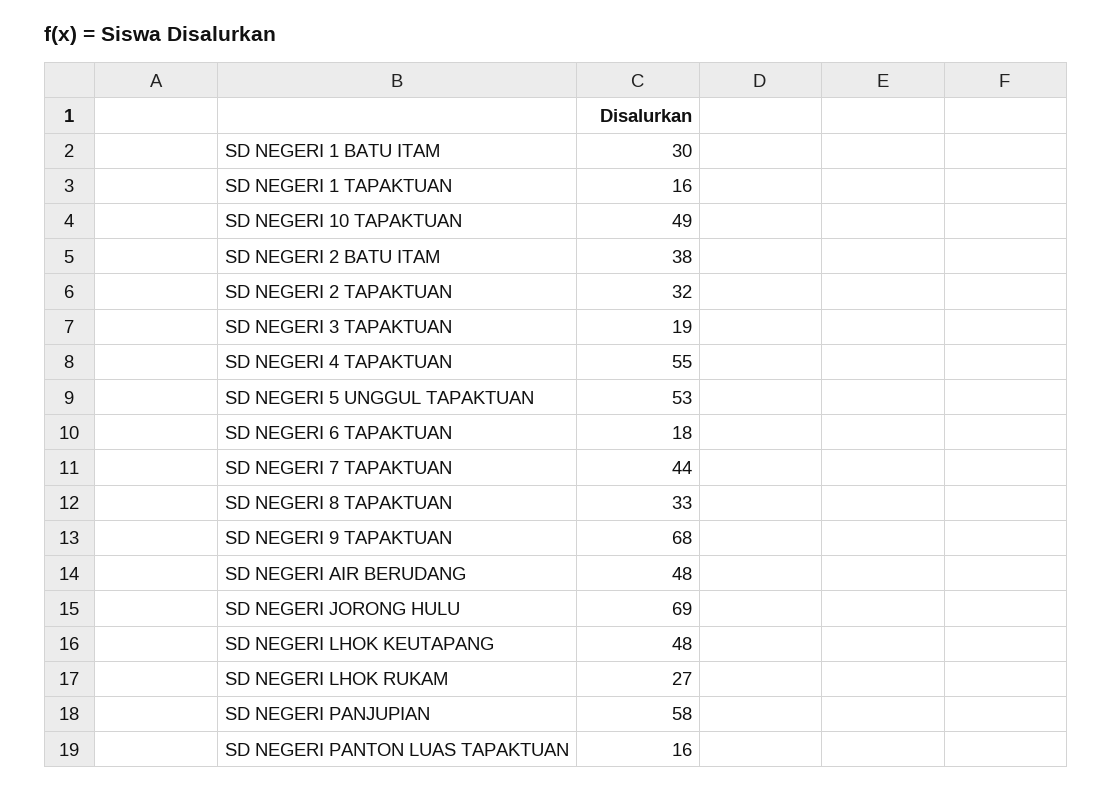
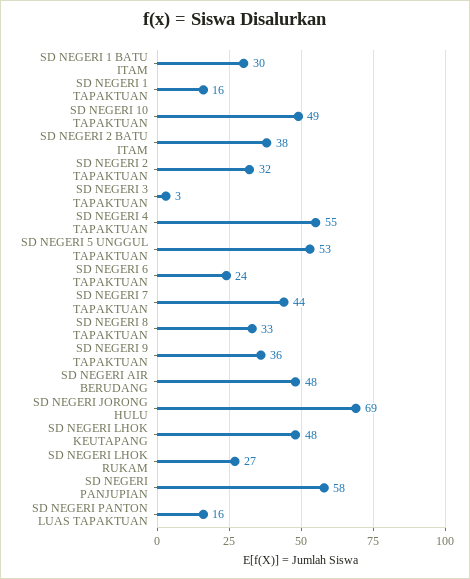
SD NEGERI 3 TAPAKTUAN: 19 -> 3
SD NEGERI 6 TAPAKTUAN: 18 -> 24
SD NEGERI 9 TAPAKTUAN: 68 -> 36

